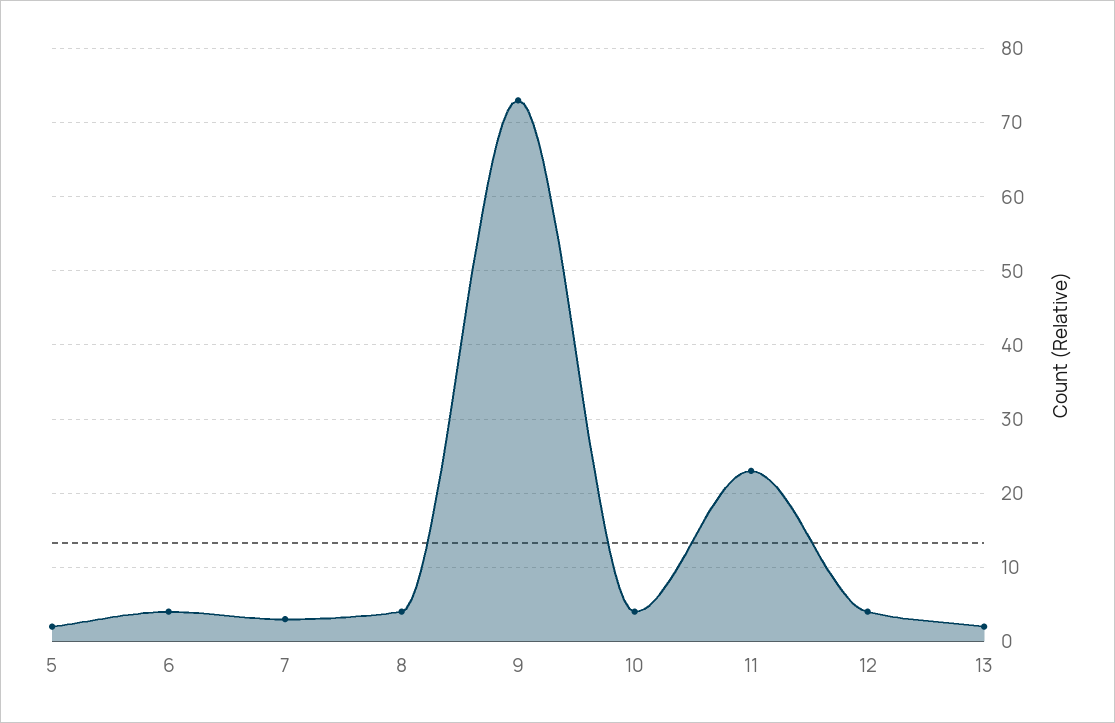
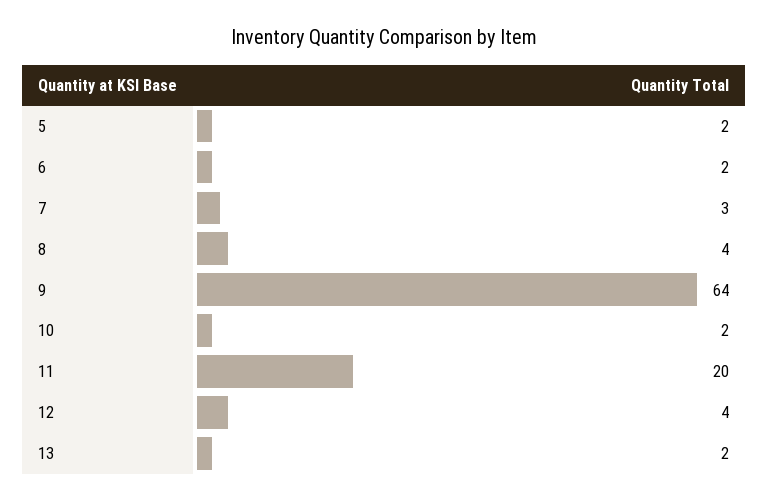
6: 4 -> 2
9: 73 -> 64
10: 4 -> 2
11: 23 -> 20

